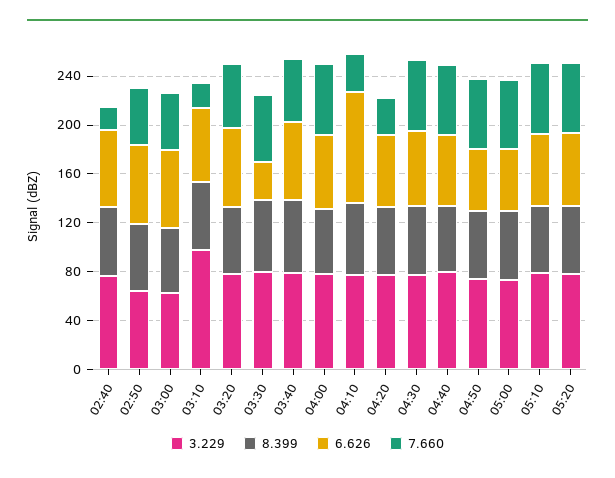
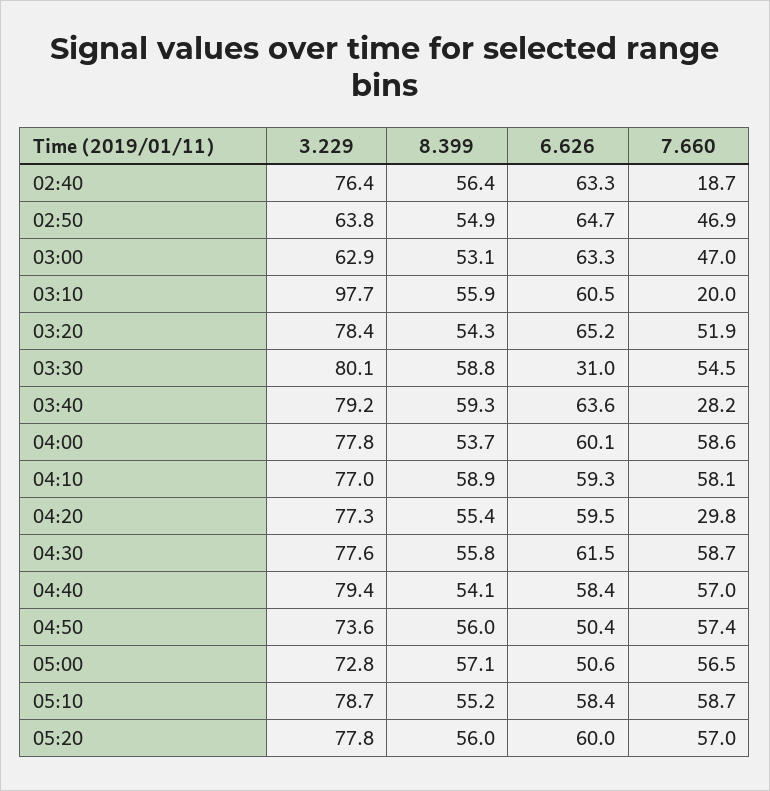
7.660, 03:40: 50 -> 28.2
6.626, 04:10: 90 -> 59.3
7.660, 04:10: 30 -> 58.1

